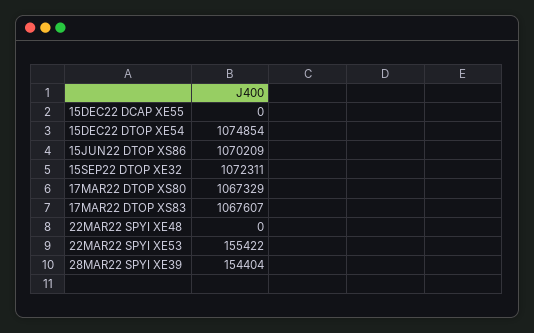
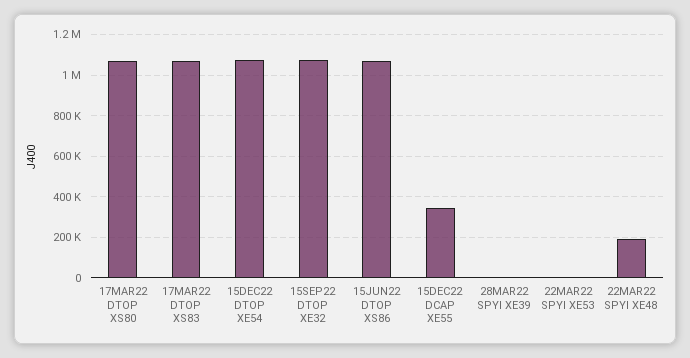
15DEC22 DCAP XE55: 0 -> 350000
22MAR22 SPYI XE48: 0 -> 200000
22MAR22 SPYI XE53: 155422 -> 0
28MAR22 SPYI XE39: 154404 -> 0

